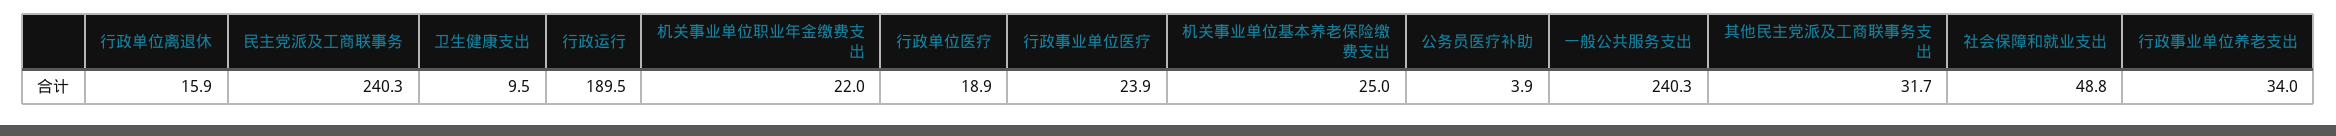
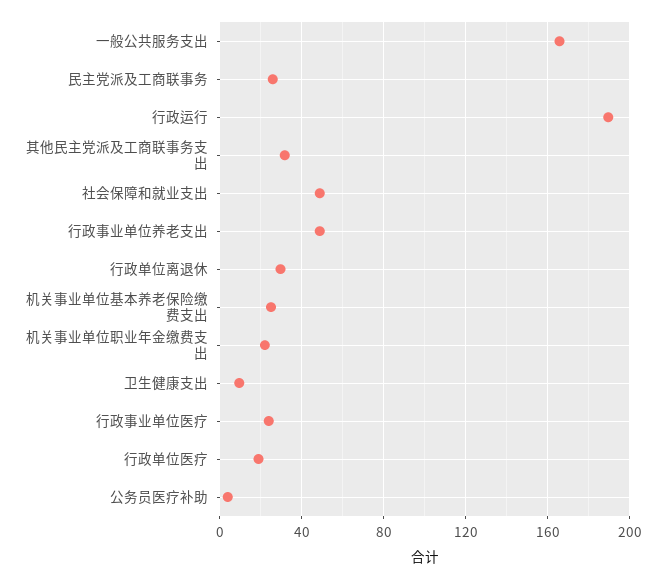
行政单位离退休: 15.9 -> 30
民主党派及工商联事务: 240.3 -> 25
一般公共服务支出: 240.3 -> 165
行政事业单位养老支出: 34 -> 50

